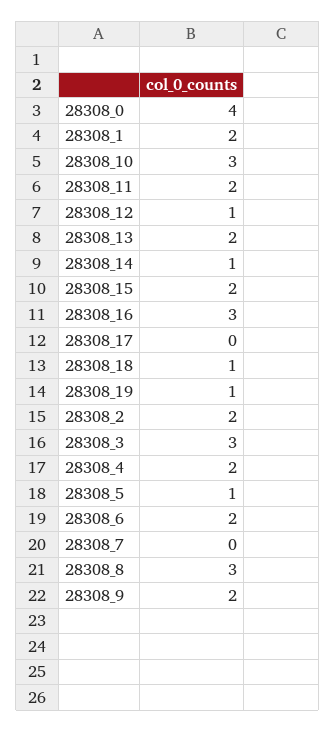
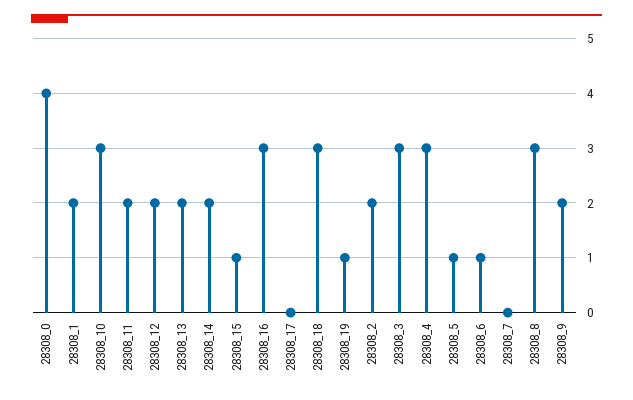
28308_12: 1 -> 2
28308_14: 1 -> 2
28308_15: 2 -> 1
28308_18: 1 -> 3
28308_4: 2 -> 3
28308_6: 2 -> 1

